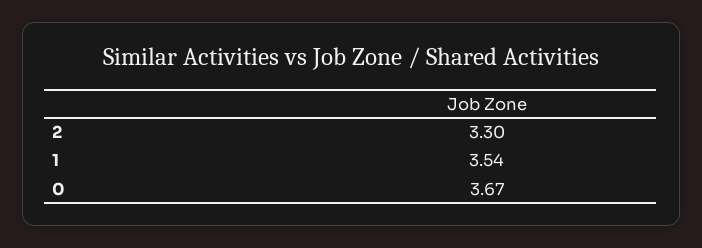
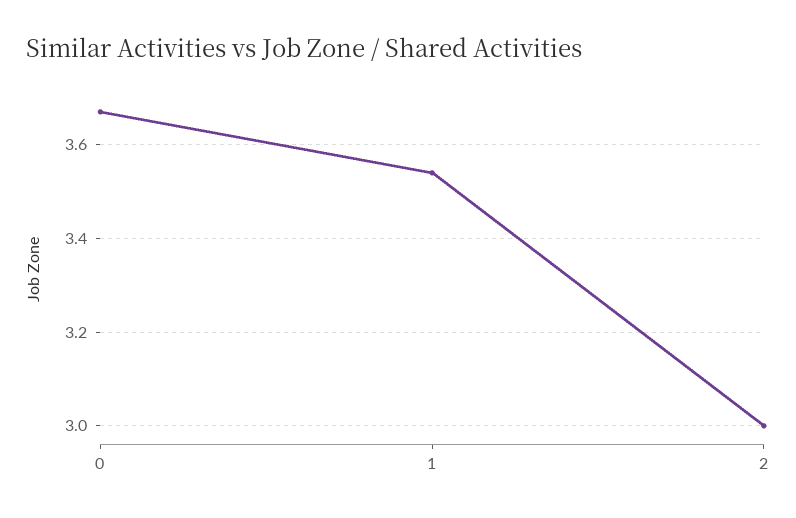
2: 3.3 -> 3

